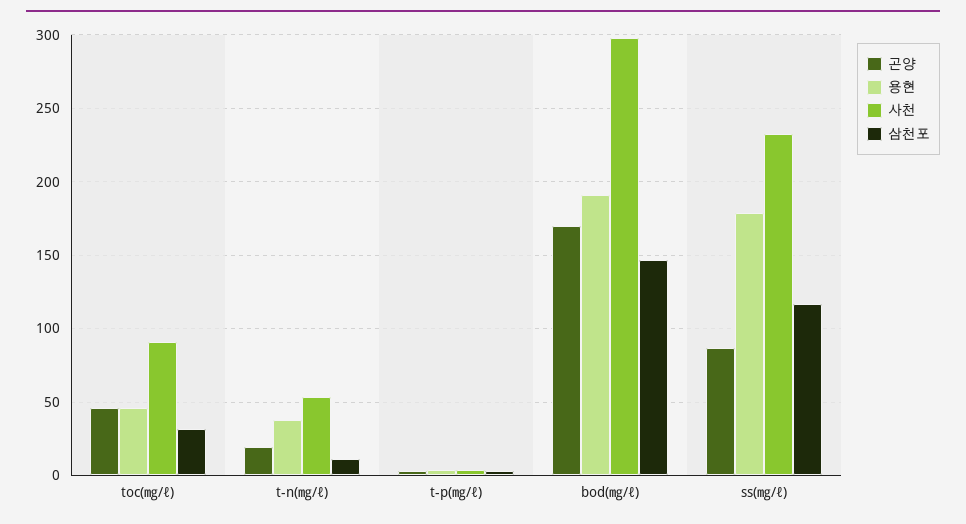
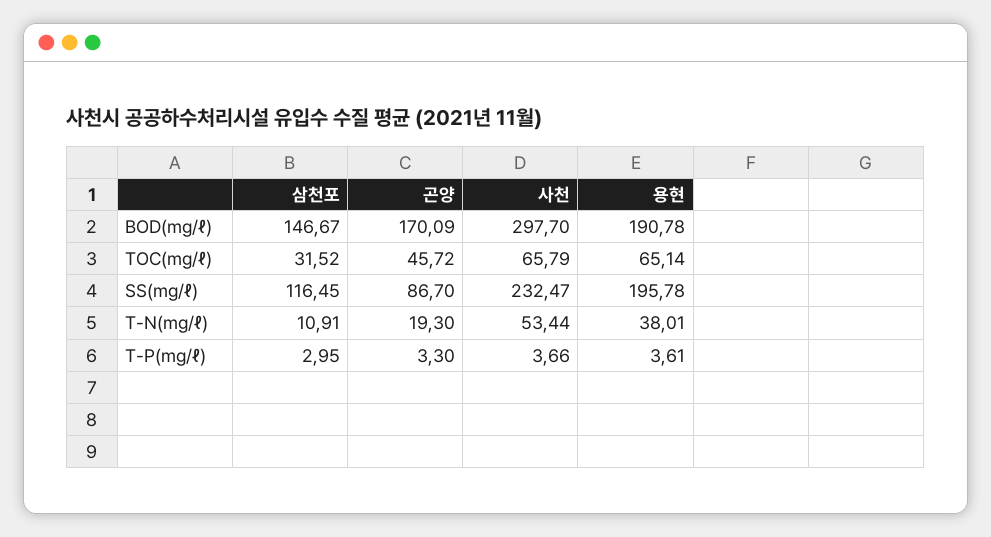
용현, toc(㎎/ℓ): 45 -> 65.14
사천, toc(㎎/ℓ): 90 -> 65.79
용현, ss(㎎/ℓ): 180 -> 195.78

